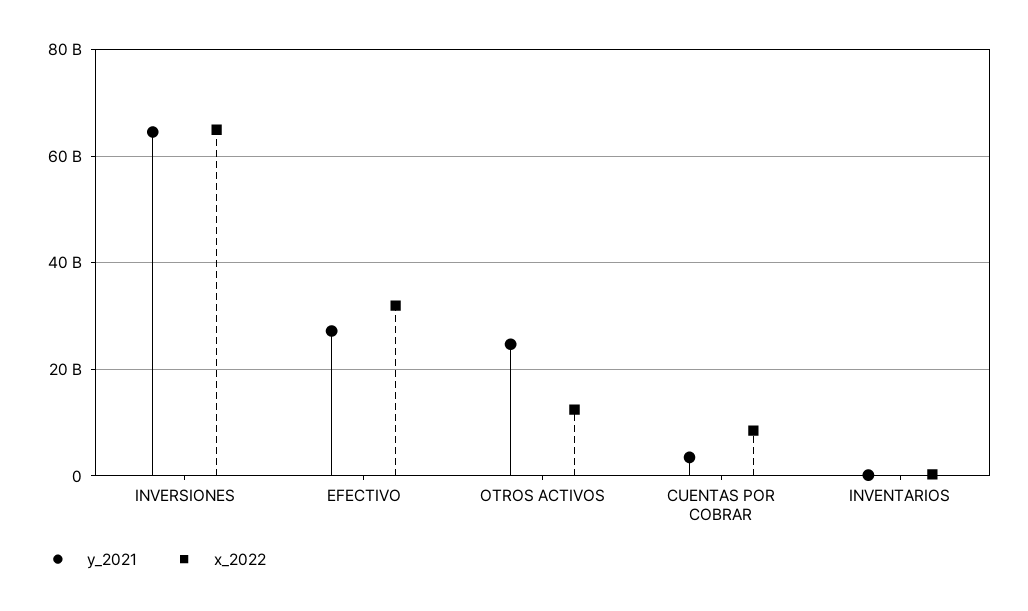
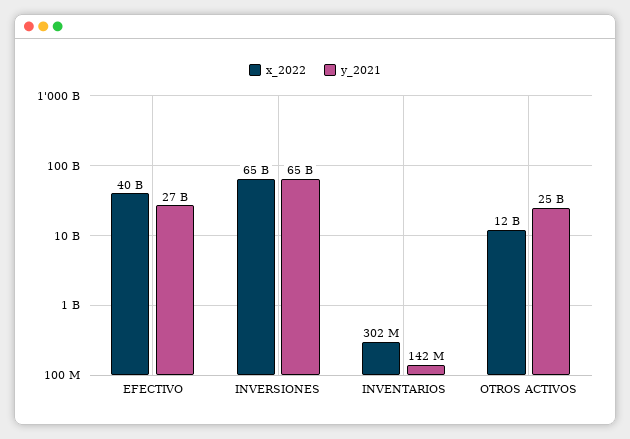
x_2022, EFECTIVO: 32000000000 -> 40000000000
y_2021, CUENTAS POR COBRAR: 4000000000 -> none
x_2022, CUENTAS POR COBRAR: 8000000000 -> none

